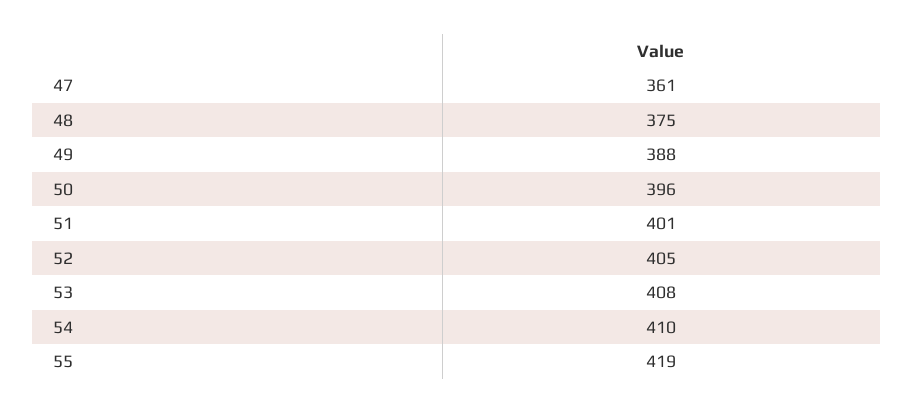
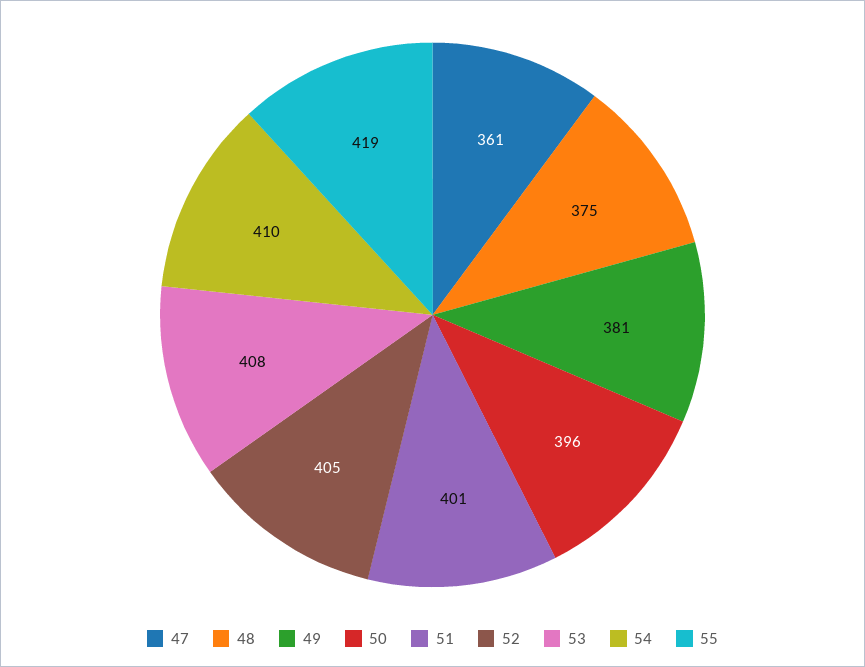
49: 388 -> 381

